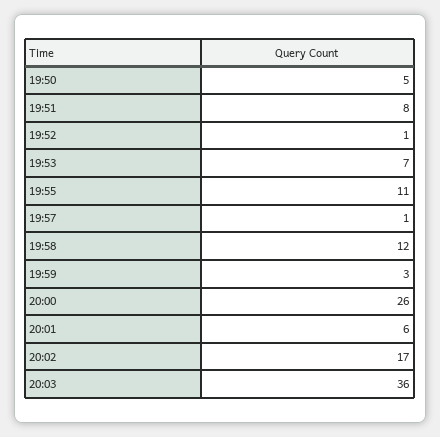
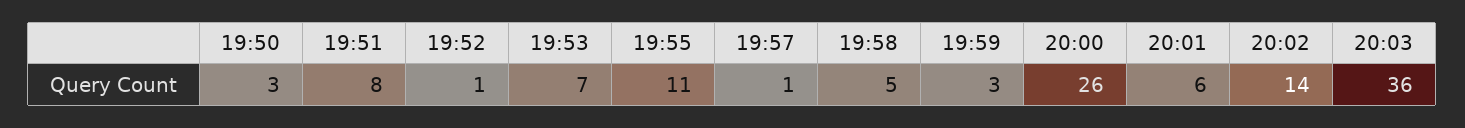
19:50: 5 -> 3
19:58: 12 -> 5
20:02: 17 -> 14

